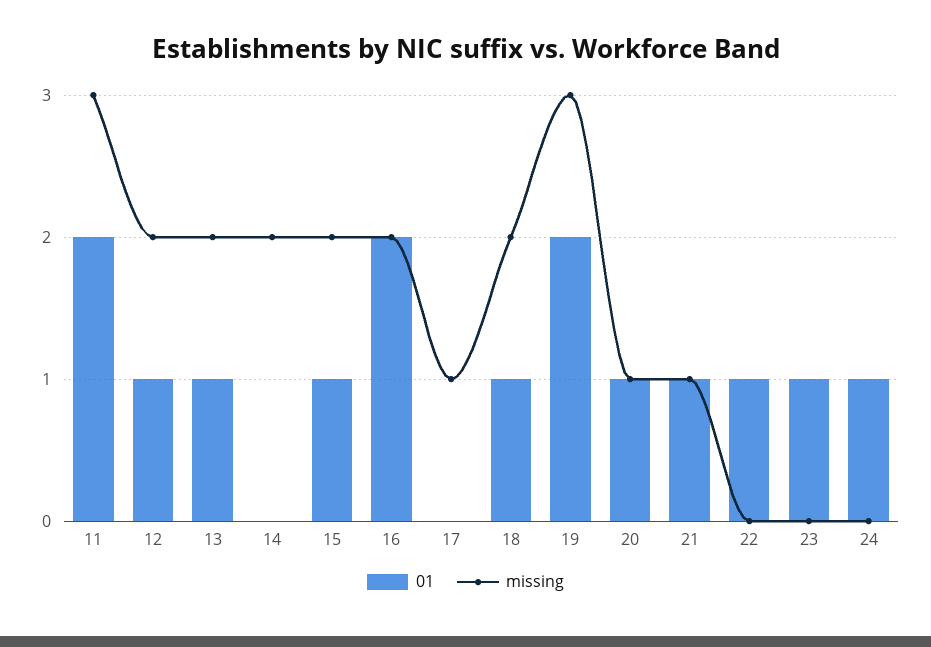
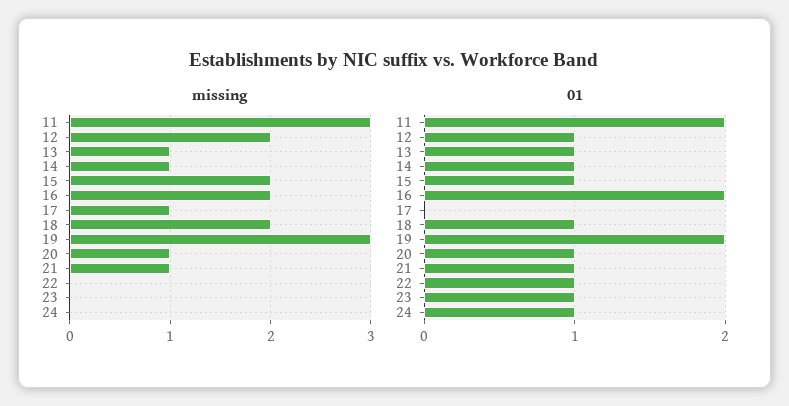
missing, 13: 2 -> 1
01, 14: 0 -> 1
missing, 14: 2 -> 1

